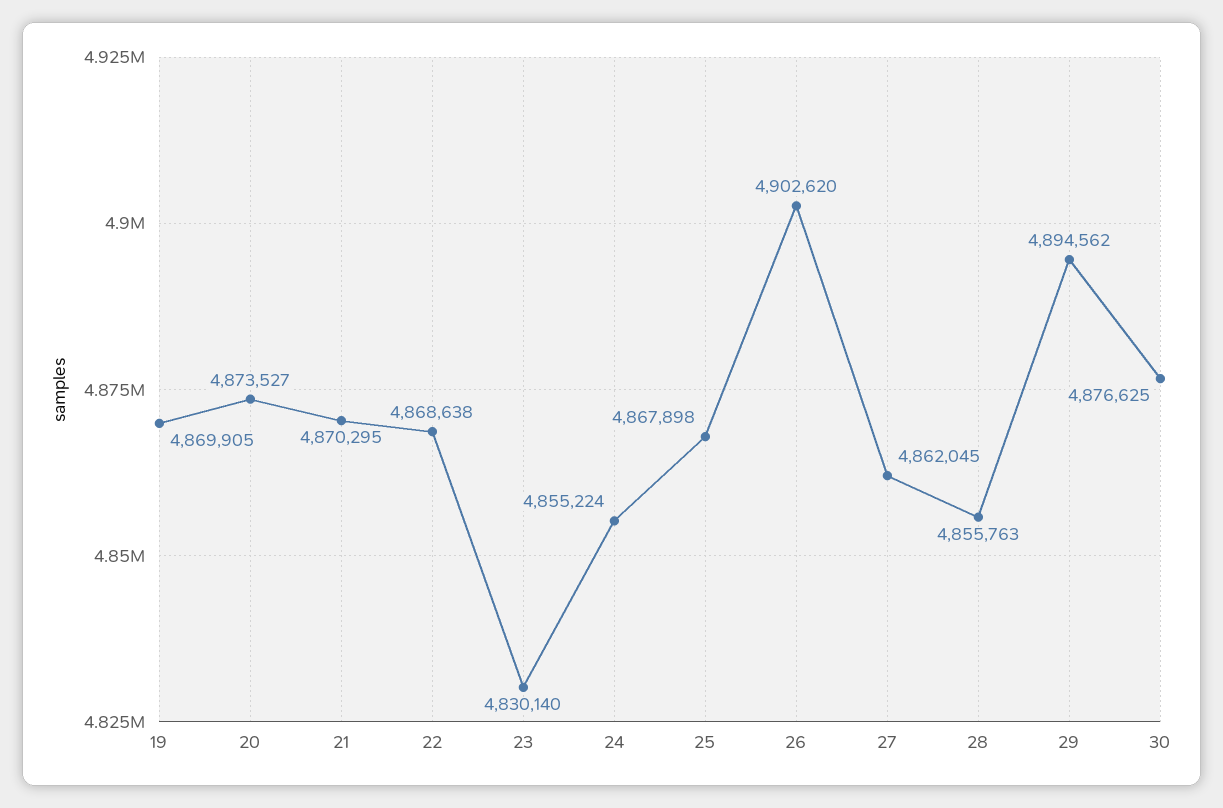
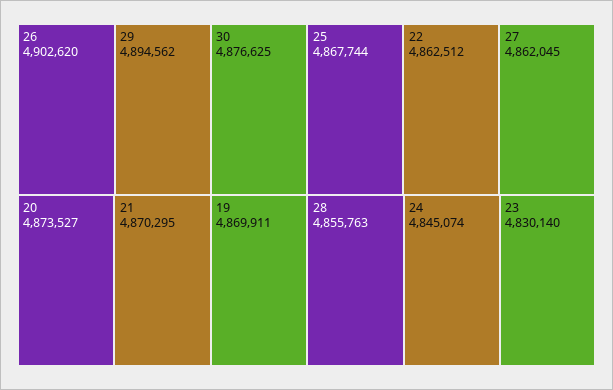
19: 4869905 -> 4869911
22: 4868638 -> 4862512
24: 4855224 -> 4845074
25: 4867898 -> 4867744

